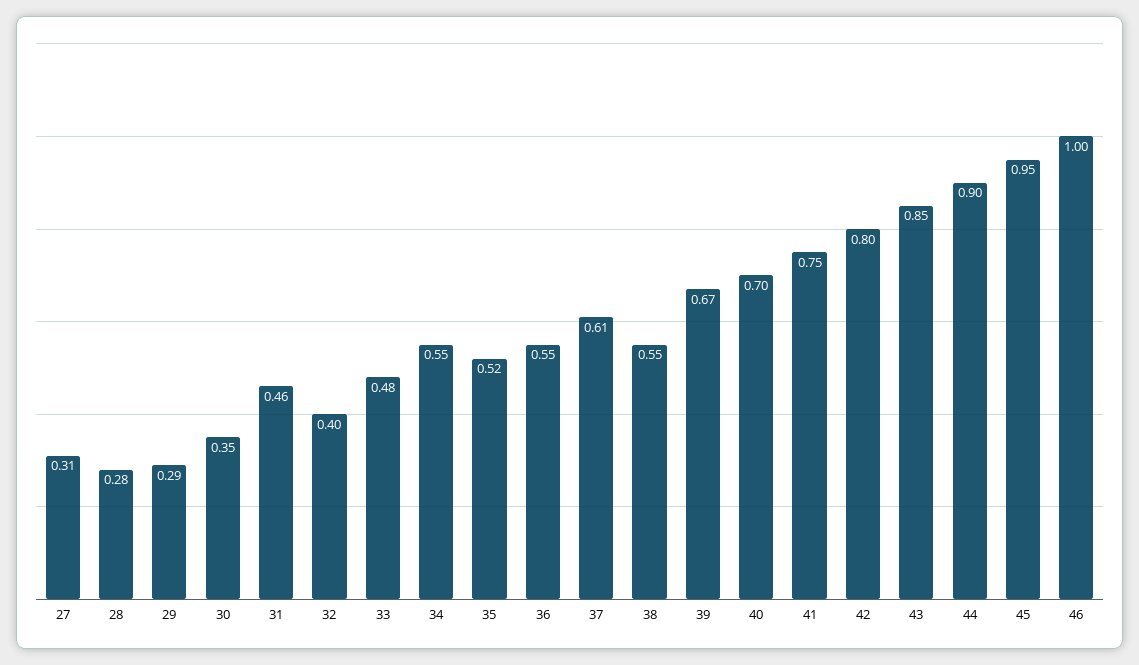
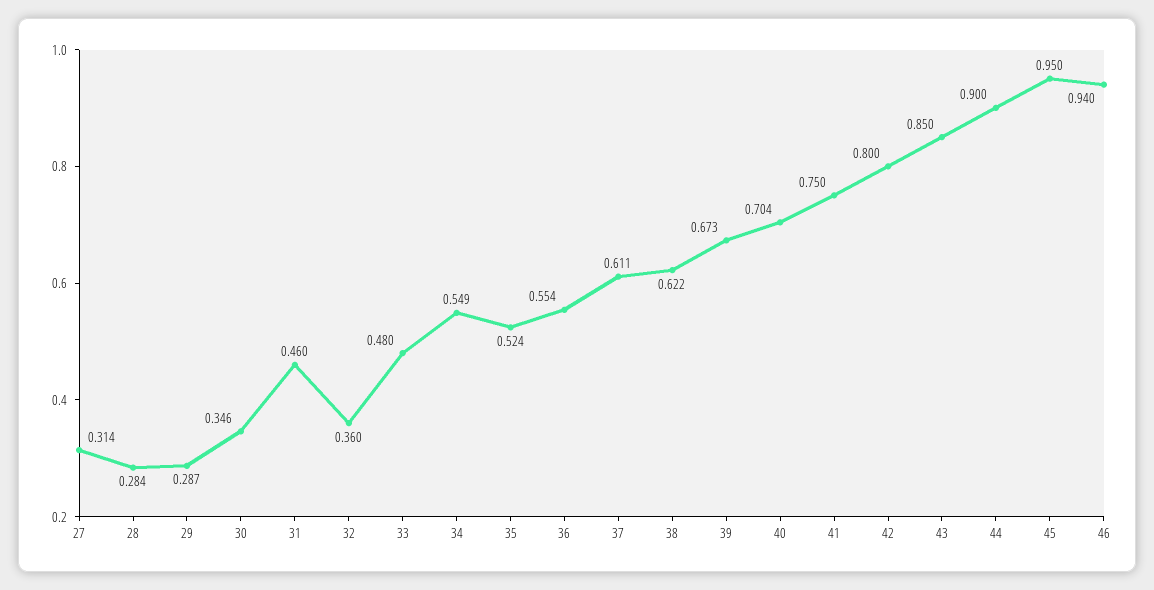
32: 0.4 -> 0.36
38: 0.55 -> 0.622
46: 1 -> 0.94

